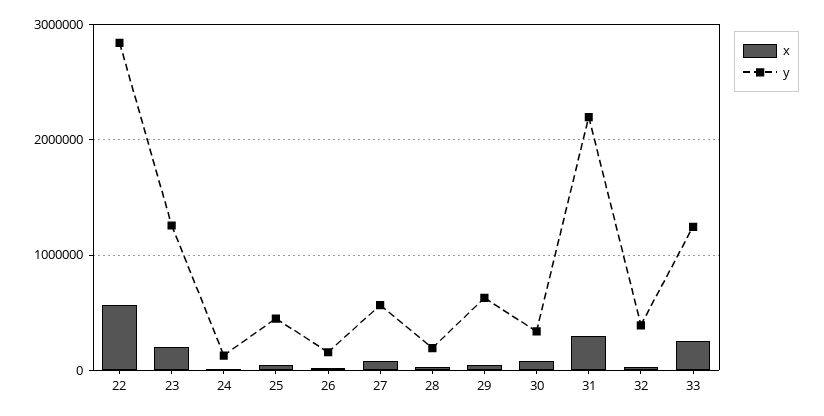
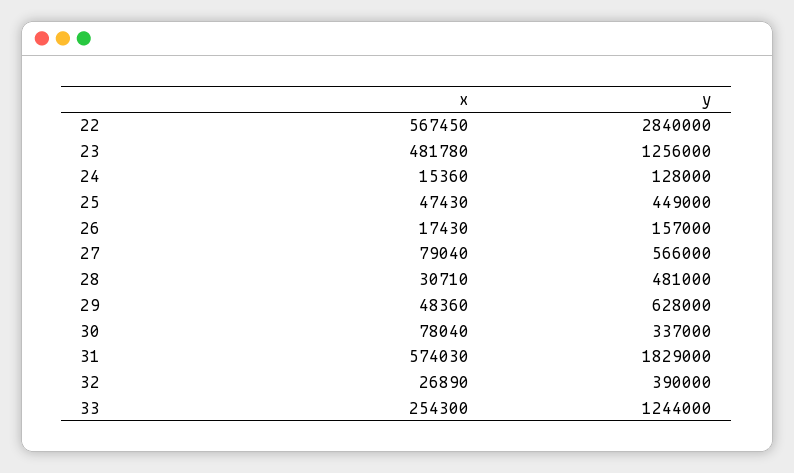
x, 23: 200000 -> 481780
y, 28: 200000 -> 481000
x, 31: 300000 -> 574030
y, 31: 2200000 -> 1829000

